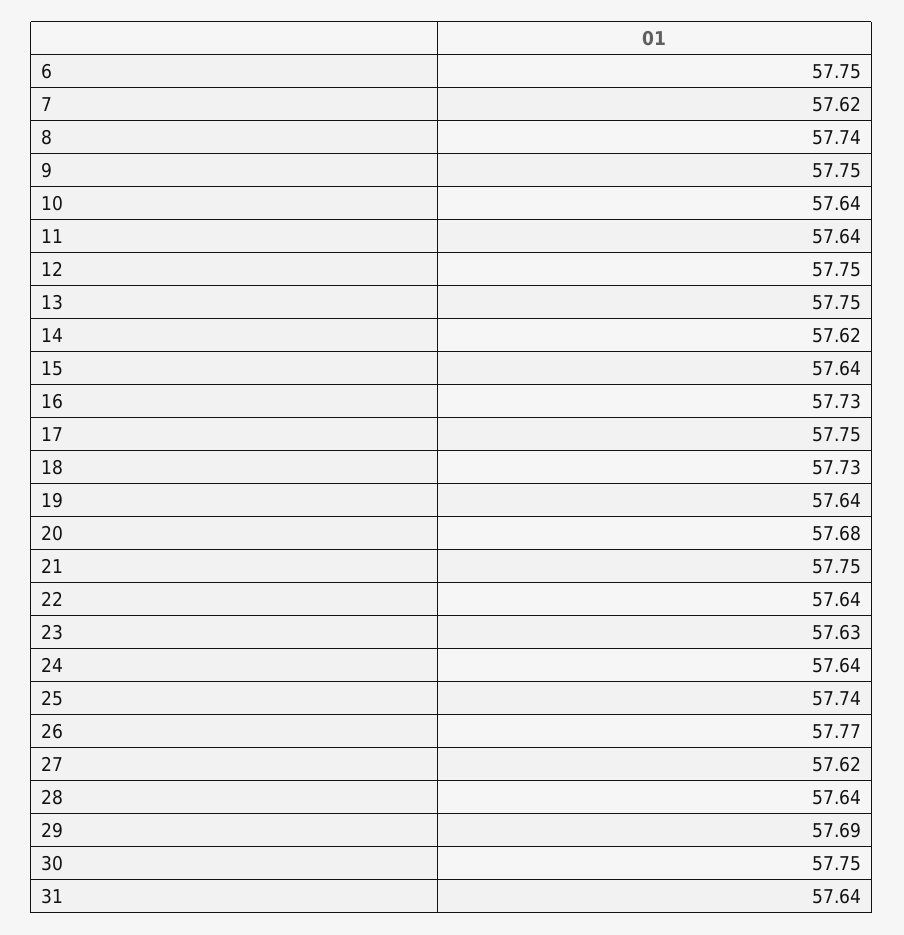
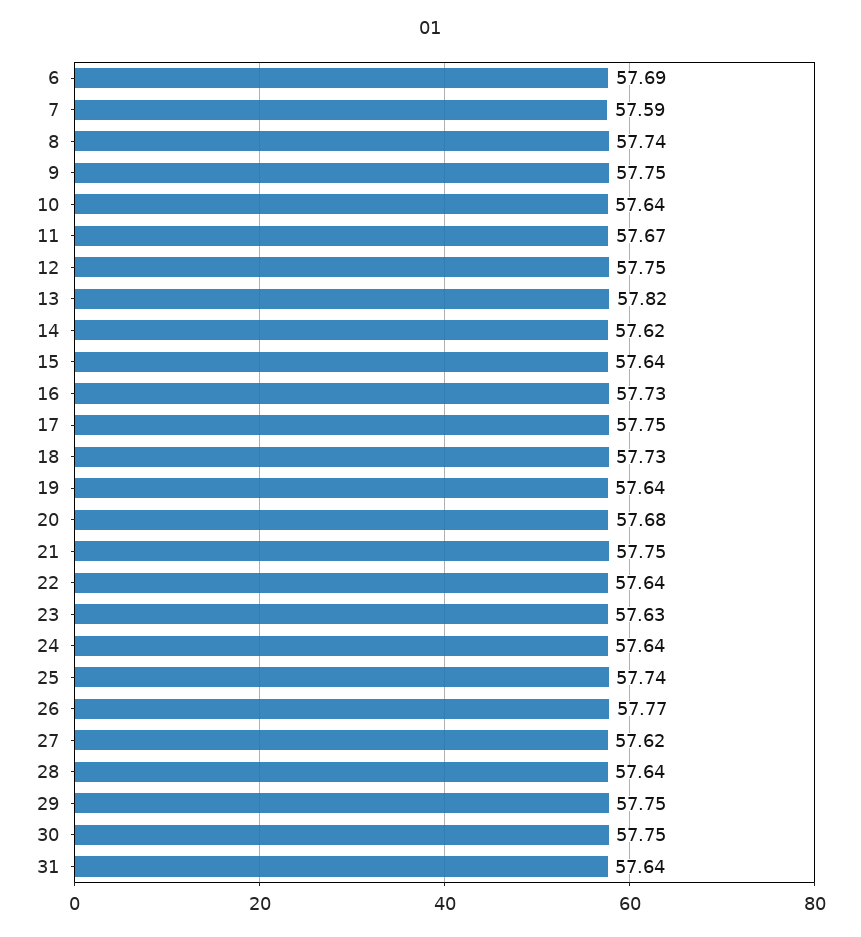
6: 57.75 -> 57.69
7: 57.62 -> 57.59
11: 57.64 -> 57.67
13: 57.75 -> 57.82
29: 57.69 -> 57.75

